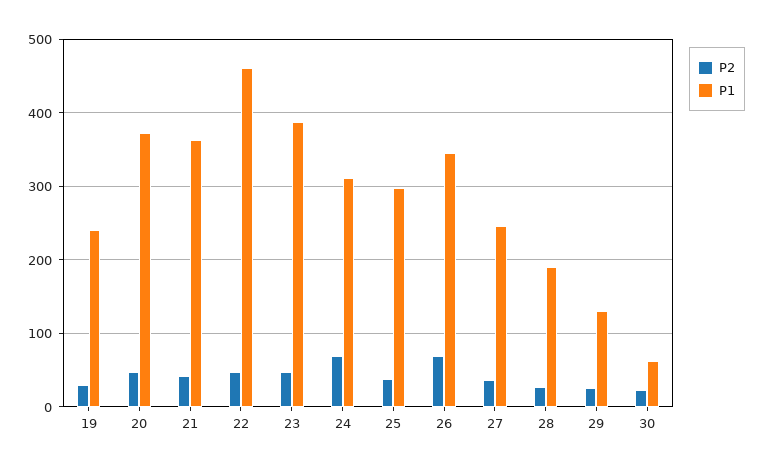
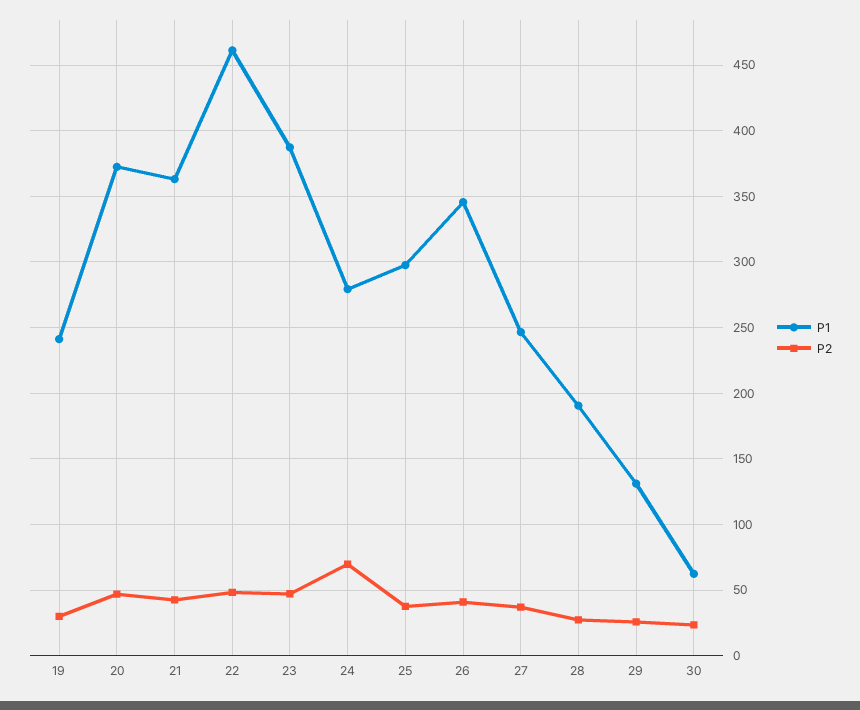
P1, 24: 310 -> 280
P2, 26: 70 -> 40

